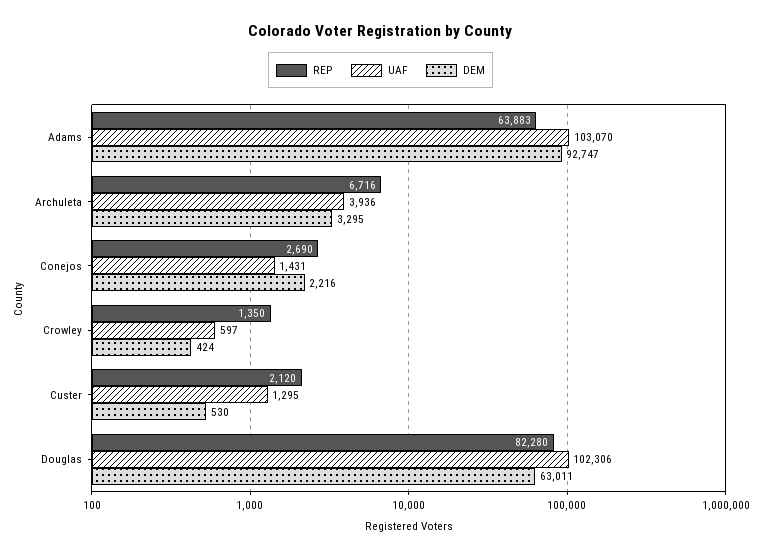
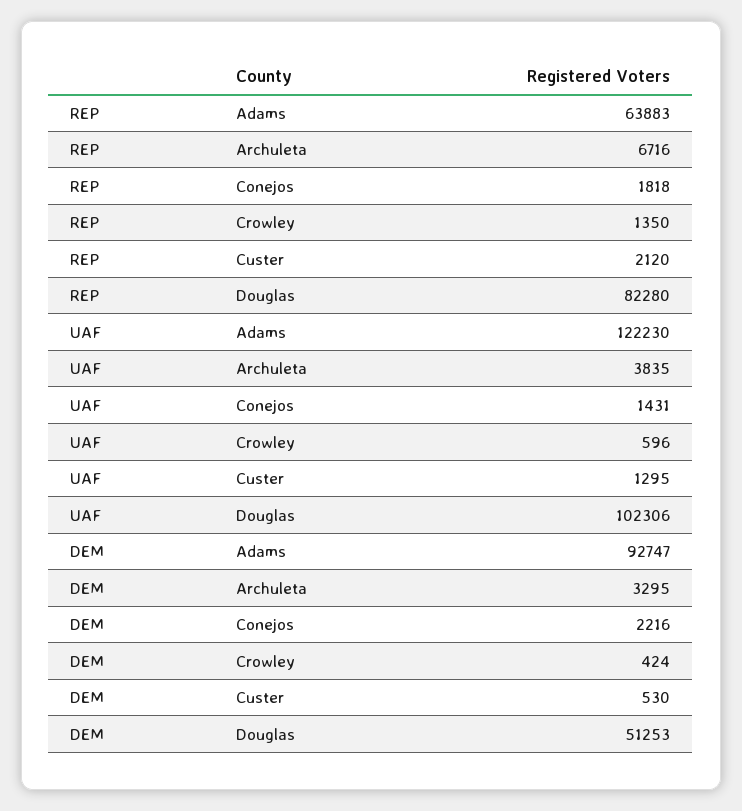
UAF, Adams: 103070 -> 122230
UAF, Archuleta: 3936 -> 3835
REP, Conejos: 2690 -> 1818
UAF, Crowley: 597 -> 596
DEM, Douglas: 63011 -> 51253

